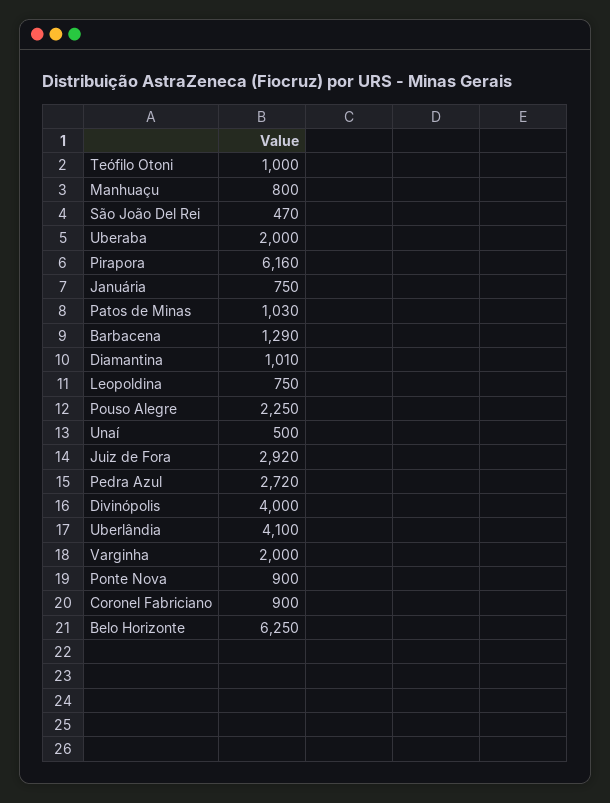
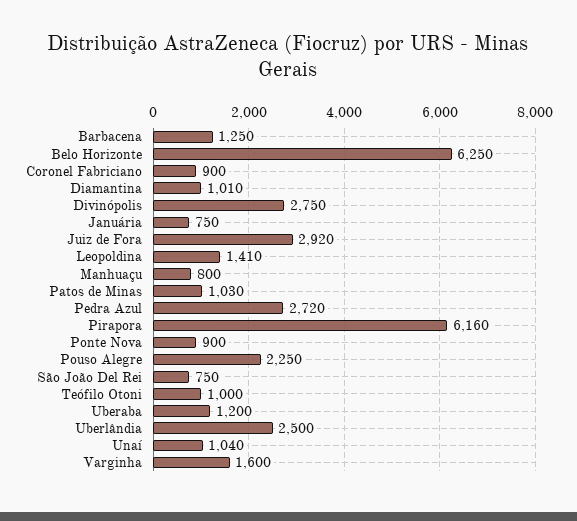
São João Del Rei: 470 -> 750
Uberaba: 2000 -> 1200
Barbacena: 1290 -> 1250
Leopoldina: 750 -> 1410
Unaí: 500 -> 1040
Divinópolis: 4000 -> 2750
Uberlândia: 4100 -> 2500
Varginha: 2000 -> 1600

